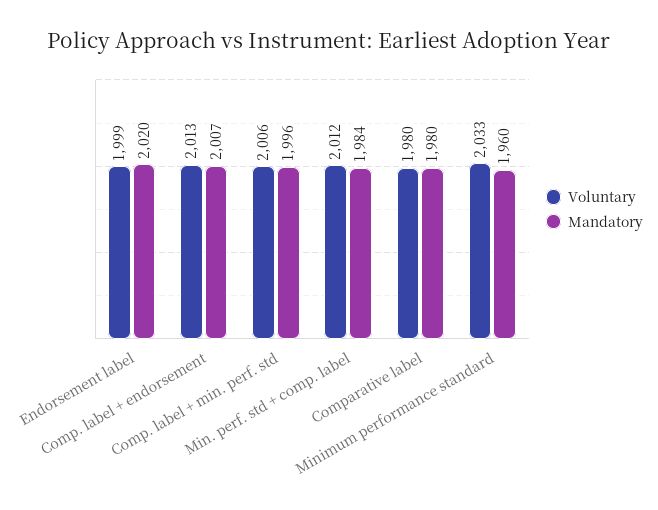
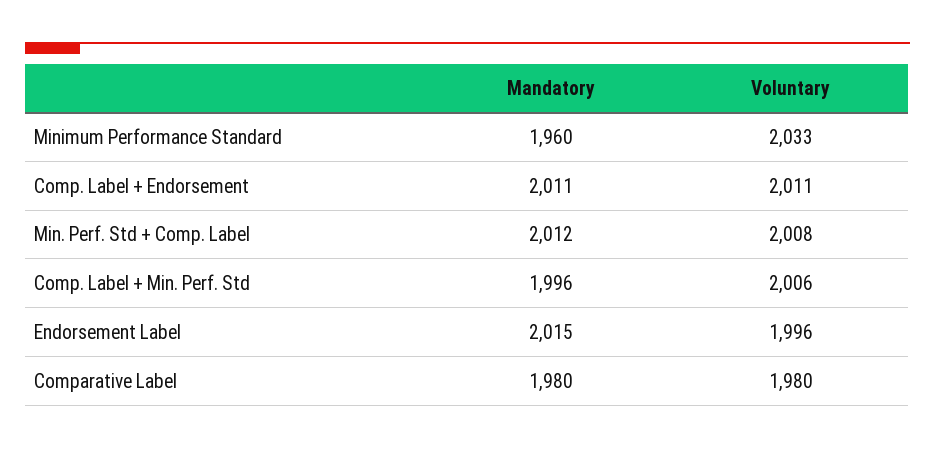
Voluntary, Endorsement label: 1999 -> 1996
Mandatory, Endorsement label: 2020 -> 2015
Voluntary, Comp. label + endorsement: 2013 -> 2011
Mandatory, Comp. label + endorsement: 2007 -> 2011
Voluntary, Min. perf. std + comp. label: 2012 -> 2008
Mandatory, Min. perf. std + comp. label: 1984 -> 2012

